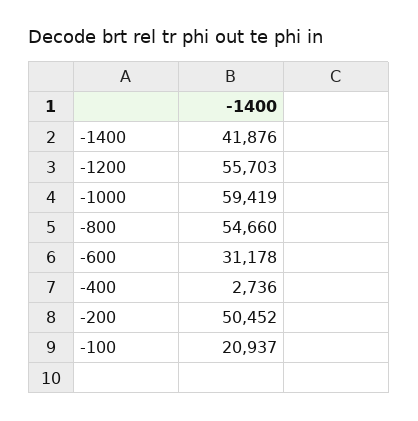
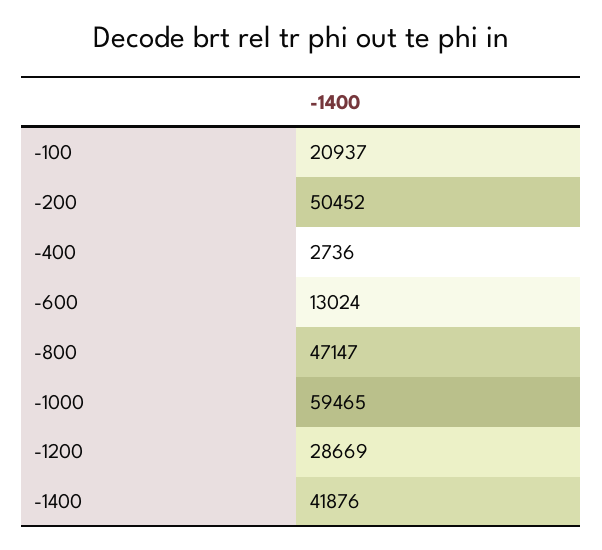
-1200: 55703 -> 28669
-1000: 59419 -> 59465
-800: 54660 -> 47147
-600: 31178 -> 13024

